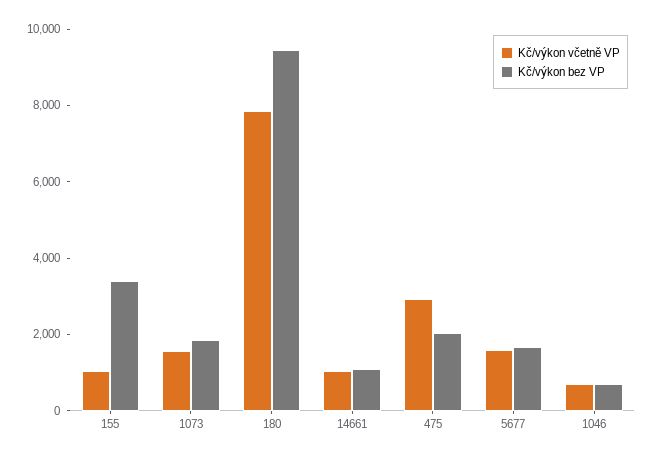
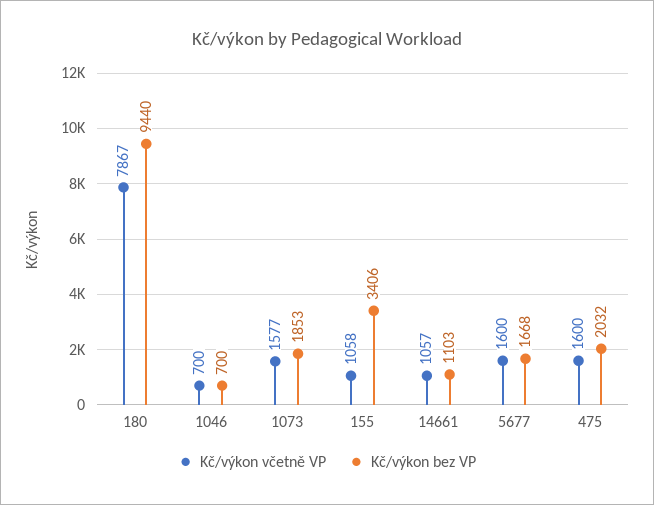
Kč/výkon včetně VP, 475: 3000 -> 1600

